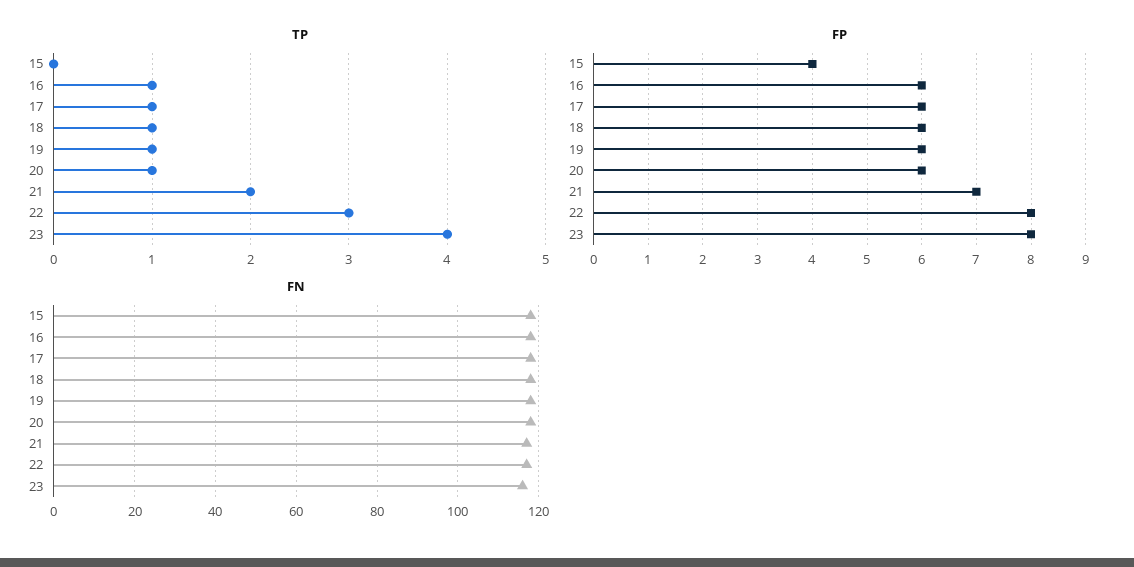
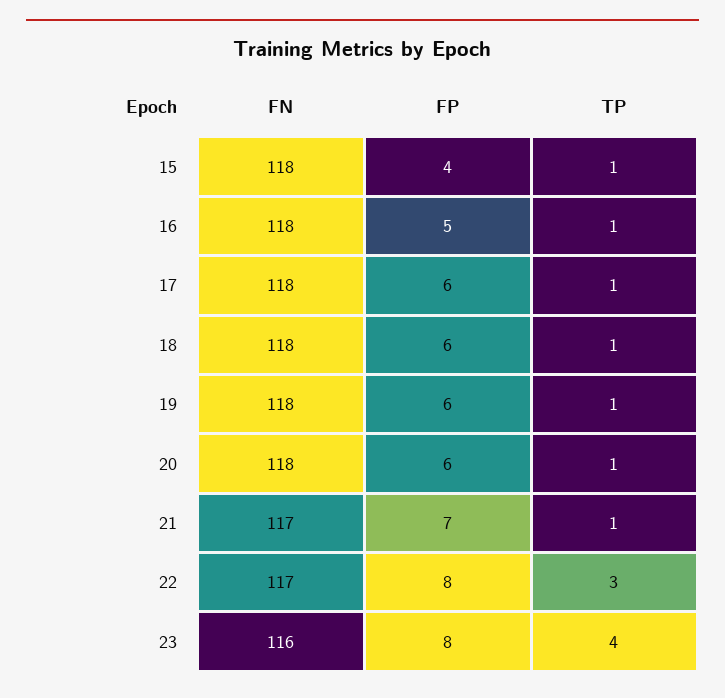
TP, 15: 0 -> 1
TP, 21: 2 -> 1
FP, 16: 6 -> 5

